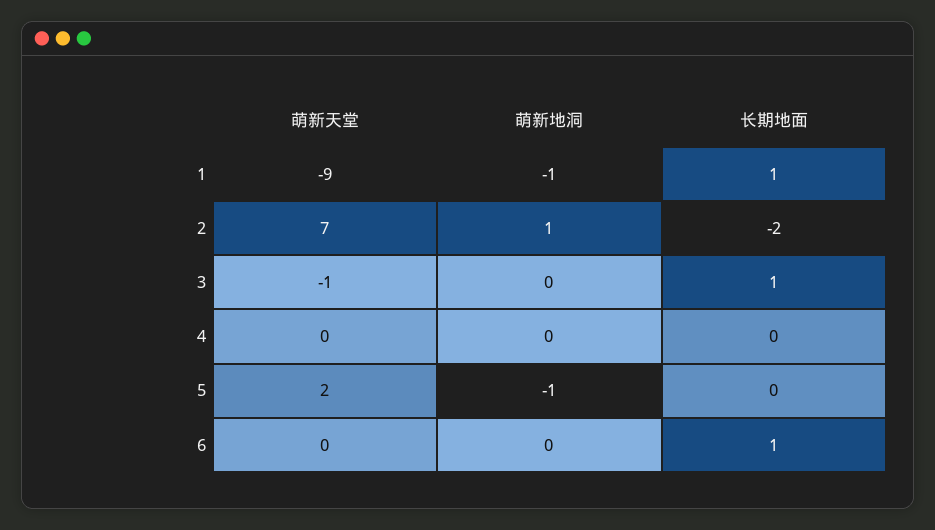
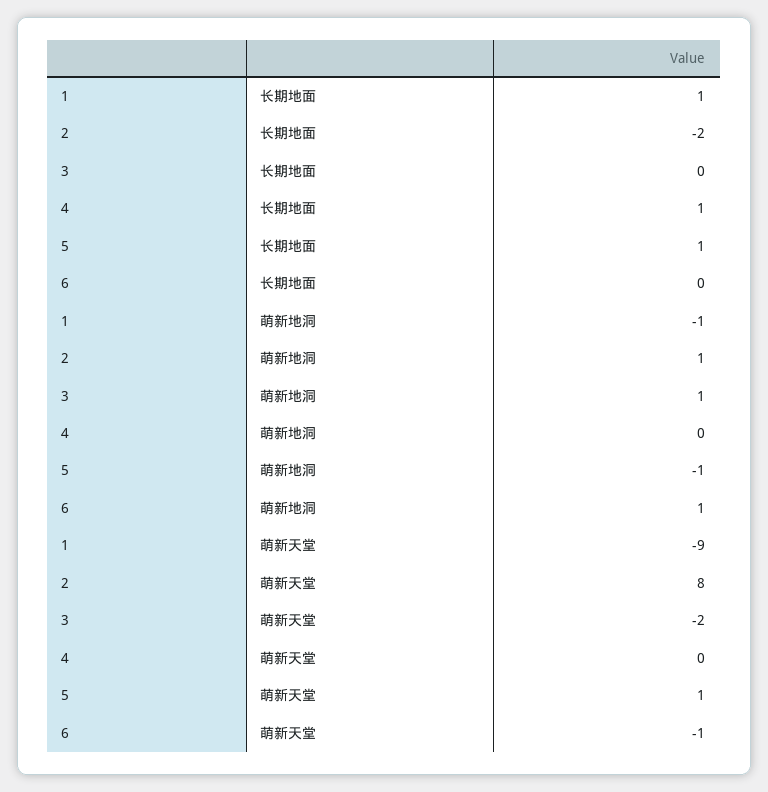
萌新天堂, 2: 7 -> 8
萌新天堂, 3: -1 -> -2
萌新地洞, 3: 0 -> 1
长期地面, 3: 1 -> 0
长期地面, 4: 0 -> 1
萌新天堂, 5: 2 -> 1
长期地面, 5: 0 -> 1
萌新天堂, 6: 0 -> -1
萌新地洞, 6: 0 -> 1
长期地面, 6: 1 -> 0

